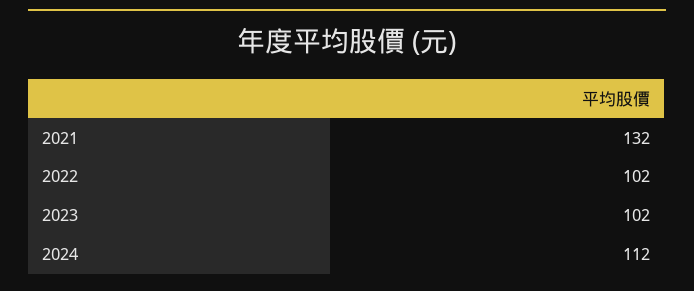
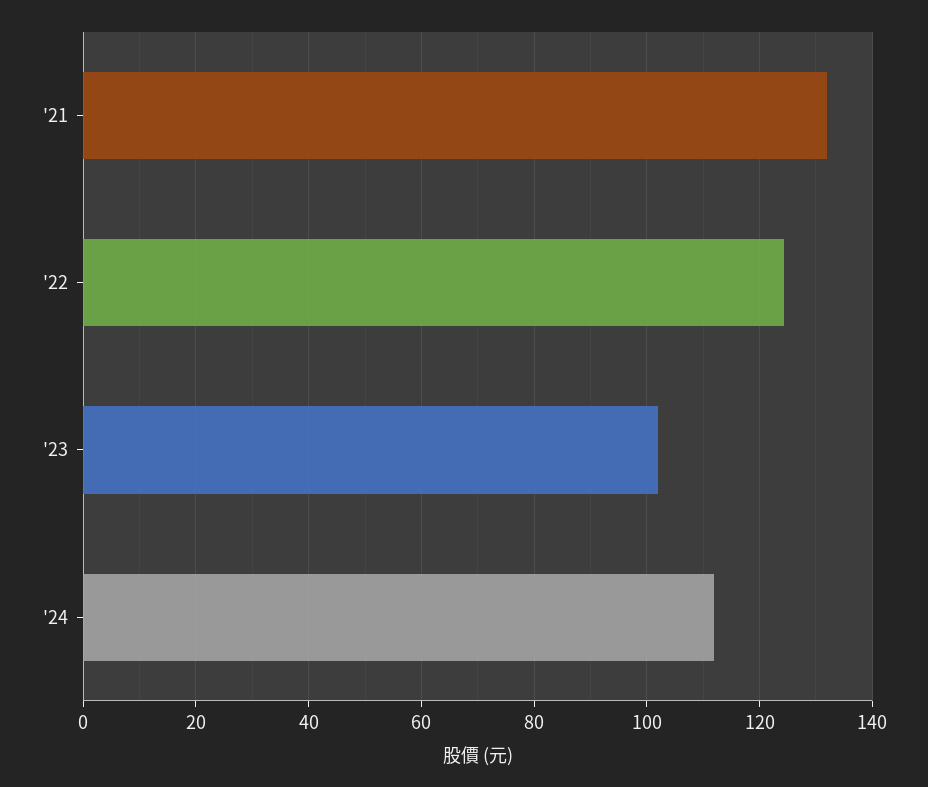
2022: 102 -> 124

